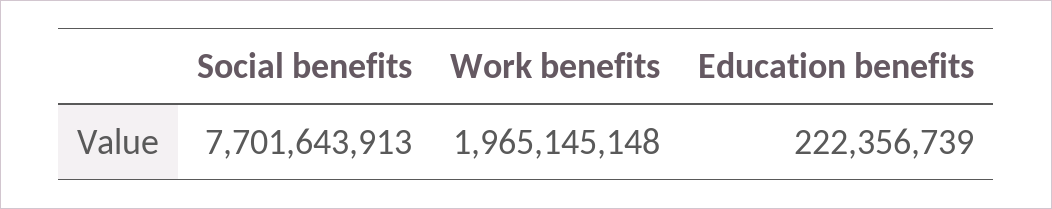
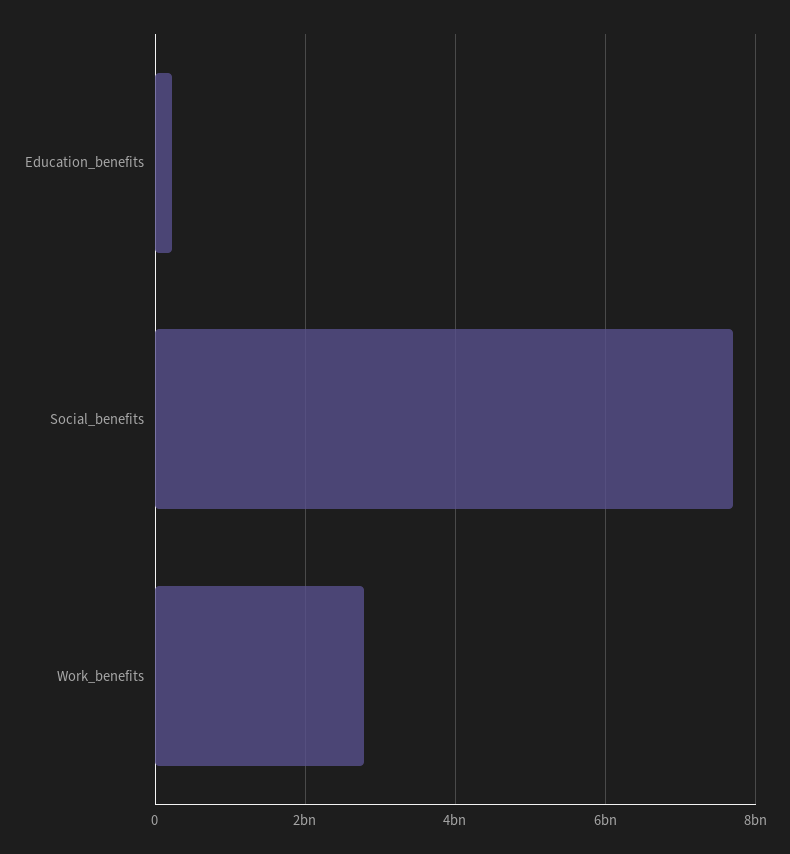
Work benefits: 1965145148 -> 2800000000

